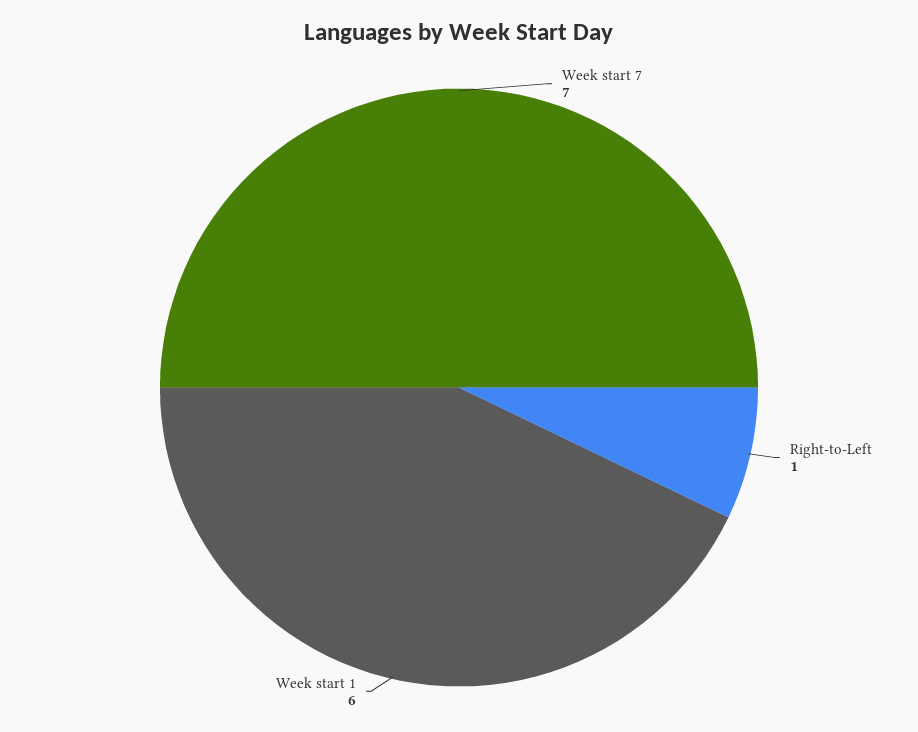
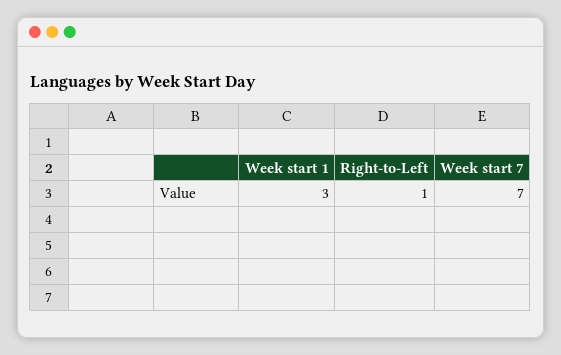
Week start 1: 6 -> 3

